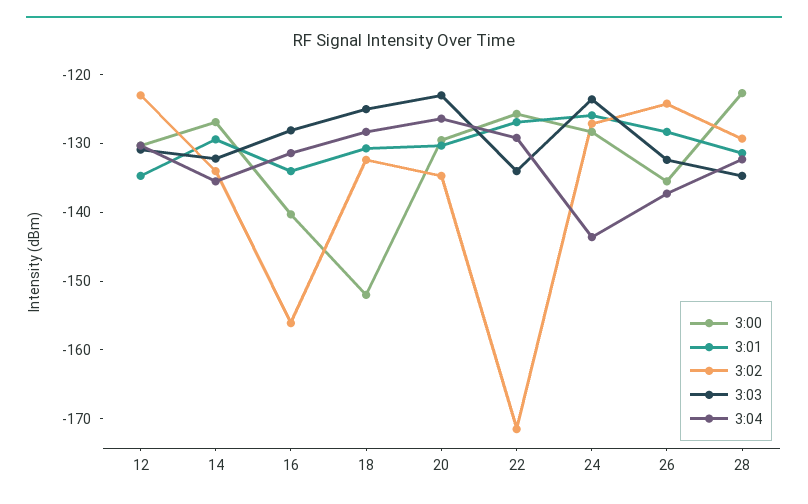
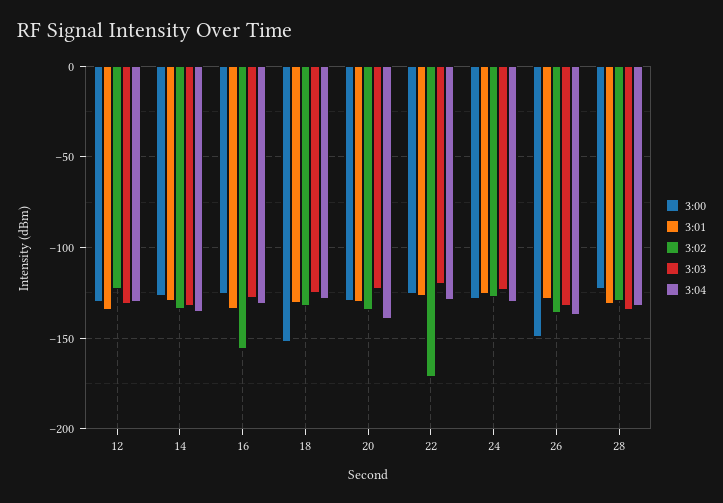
3:00, 16: -140 -> -125
3:04, 20: -126 -> -140
3:03, 22: -134 -> -120
3:04, 24: -144 -> -130
3:00, 26: -136 -> -150
3:02, 26: -124 -> -135

